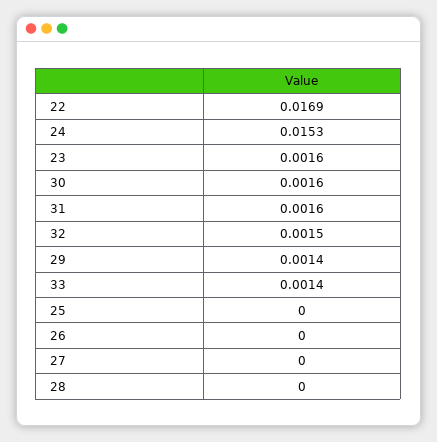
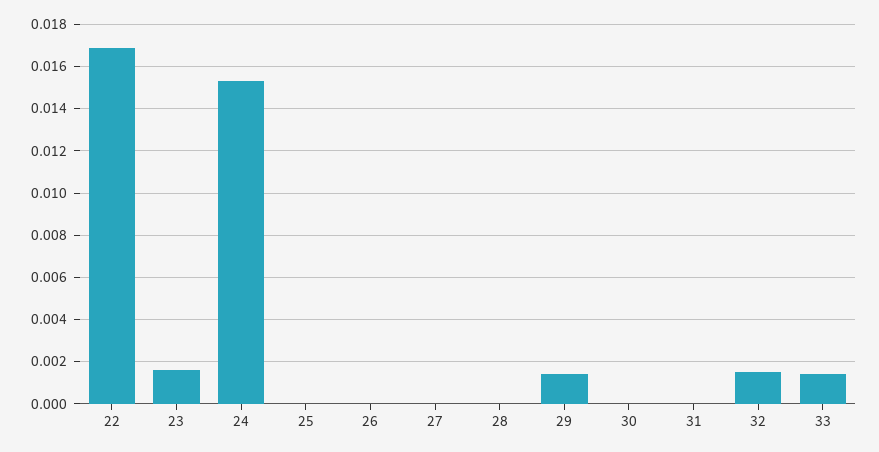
30: 0.0016 -> 0
31: 0.0016 -> 0

